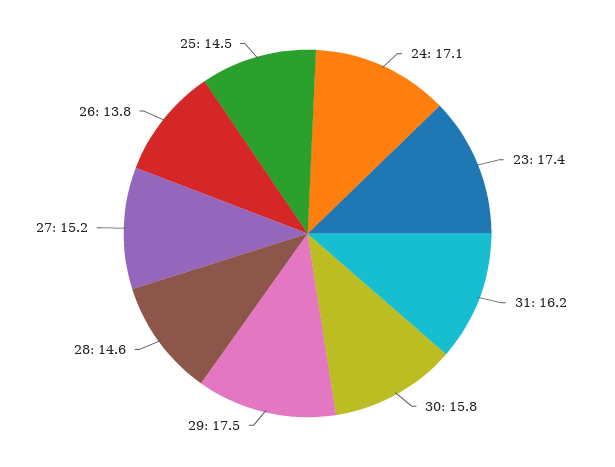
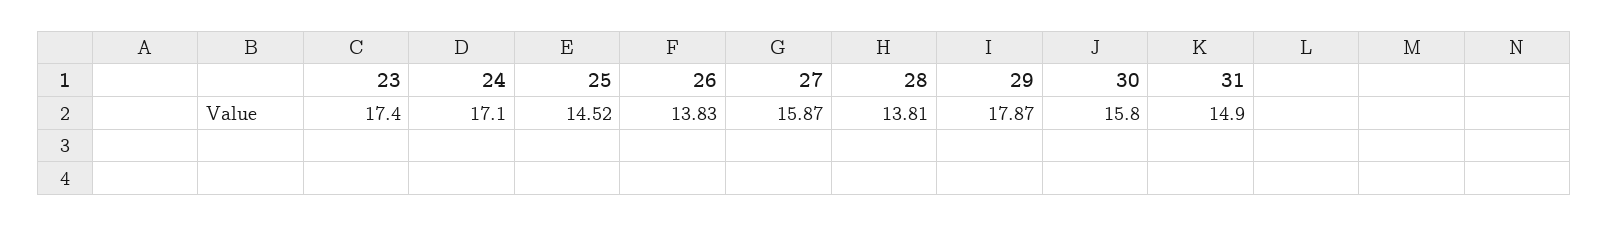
31: 16.2 -> 14.9
29: 17.5 -> 17.87
28: 14.6 -> 13.81
27: 15.2 -> 15.87

